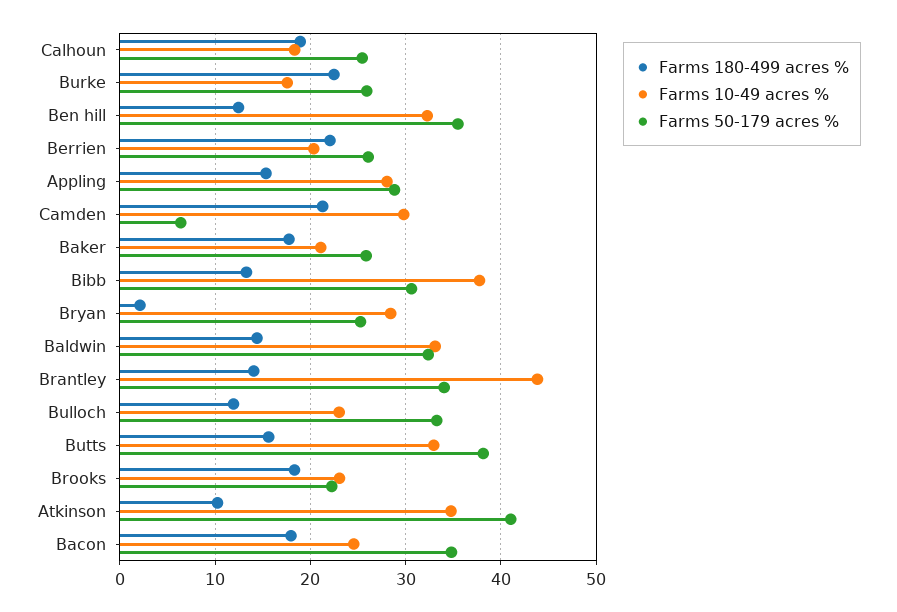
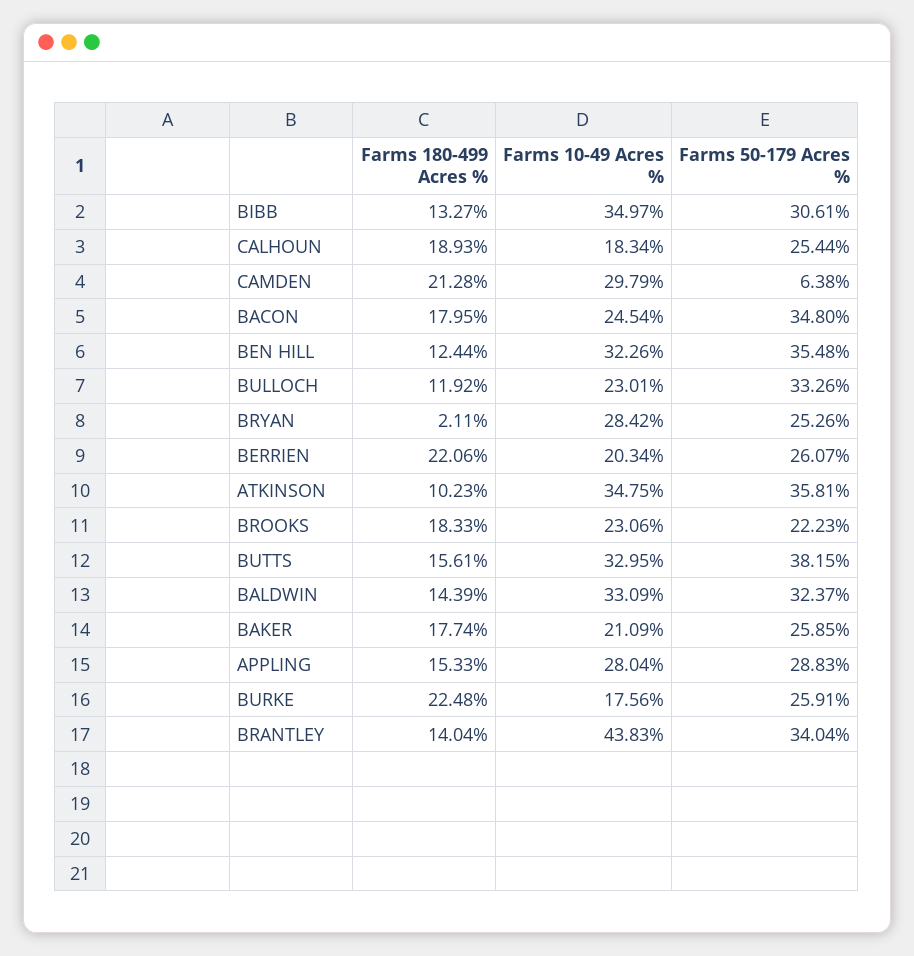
Farms 10-49 acres %, Bibb: 38 -> 34.97
Farms 50-179 acres %, Atkinson: 41 -> 35.81

